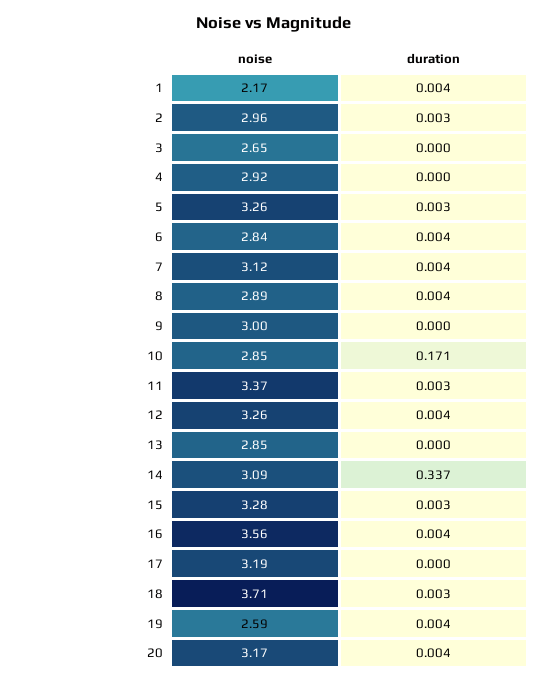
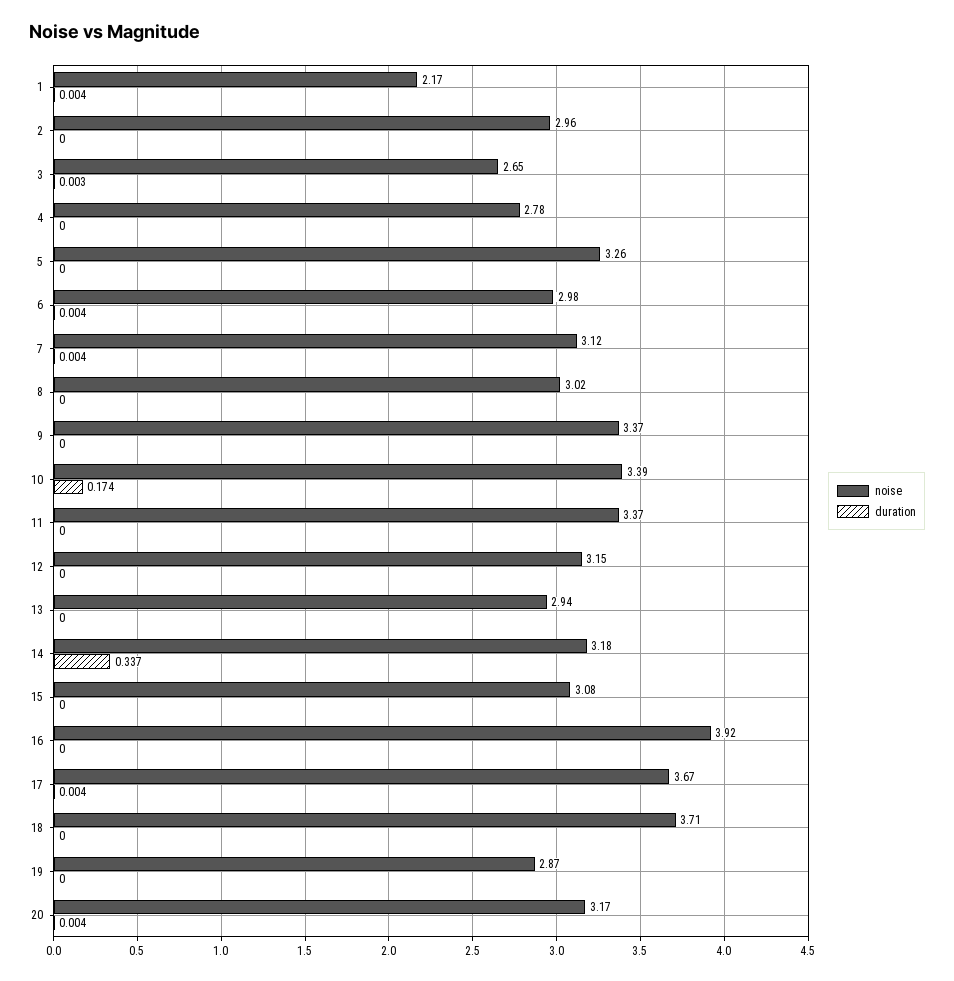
duration, 2: 0.003 -> 0
duration, 3: 0 -> 0.003
noise, 4: 2.92 -> 2.78
duration, 5: 0.003 -> 0
noise, 6: 2.84 -> 2.98
noise, 8: 2.89 -> 3.02
duration, 8: 0.004 -> 0
noise, 9: 3 -> 3.37
noise, 10: 2.85 -> 3.39
duration, 10: 0.171 -> 0.174
duration, 11: 0.003 -> 0
noise, 12: 3.26 -> 3.15
duration, 12: 0.004 -> 0
noise, 13: 2.85 -> 2.94
noise, 14: 3.09 -> 3.18
noise, 15: 3.28 -> 3.08
duration, 15: 0.003 -> 0
noise, 16: 3.56 -> 3.92
duration, 16: 0.004 -> 0
noise, 17: 3.19 -> 3.67
duration, 17: 0 -> 0.004
duration, 18: 0.003 -> 0
noise, 19: 2.59 -> 2.87
duration, 19: 0.004 -> 0

